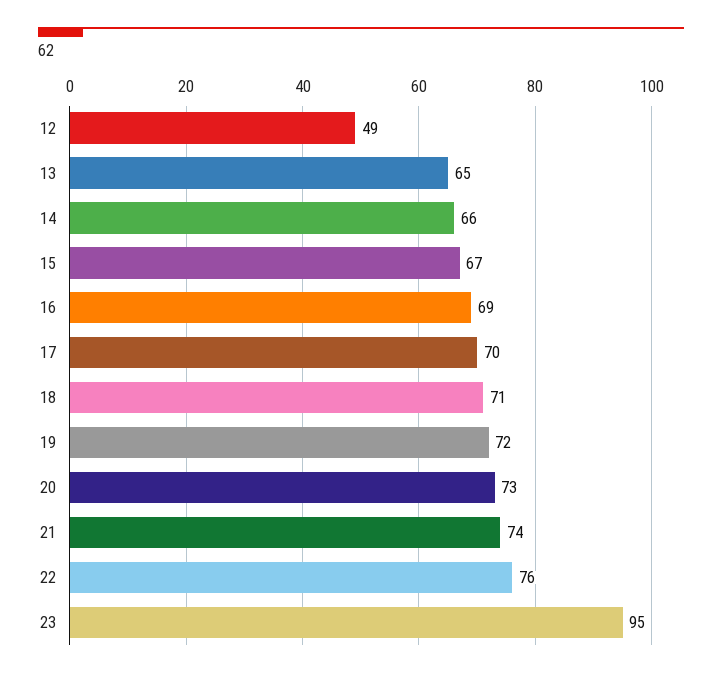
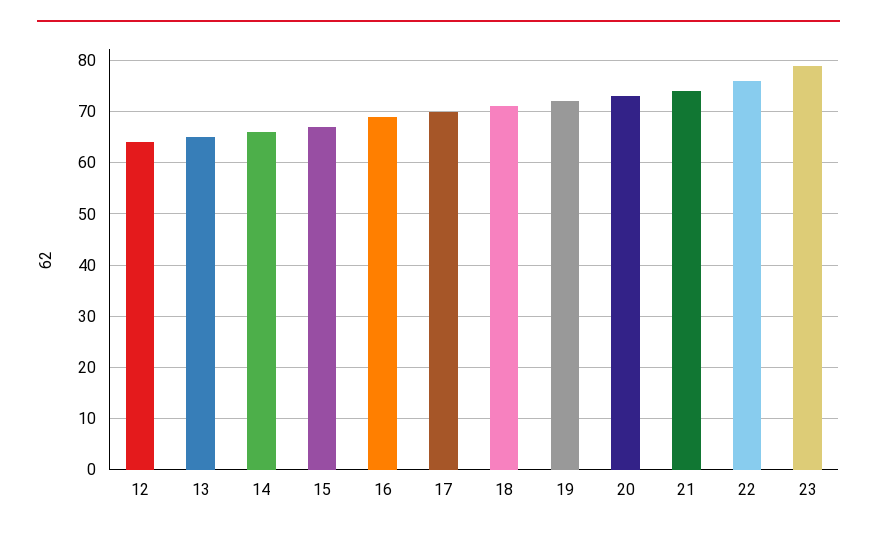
12: 49 -> 65
23: 95 -> 80

